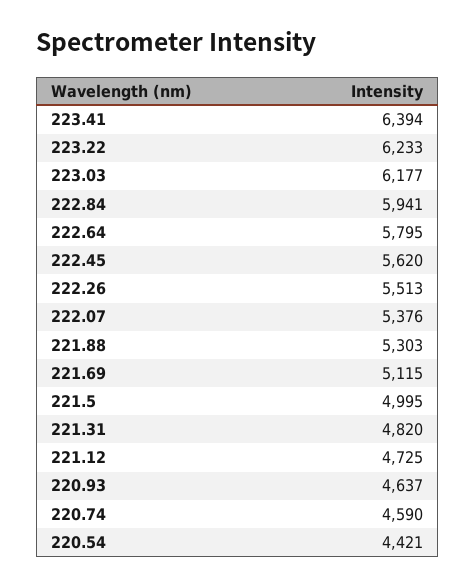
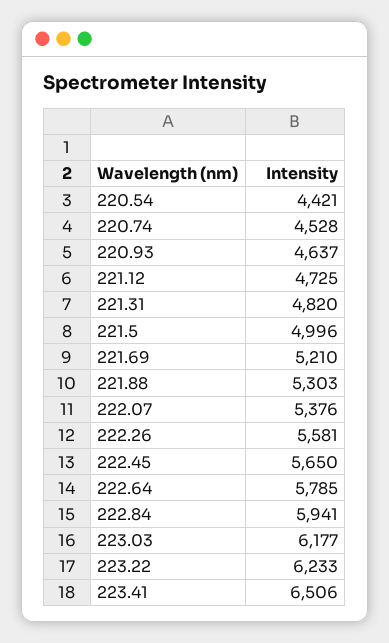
223.41: 6394 -> 6506
222.64: 5795 -> 5785
222.45: 5620 -> 5650
222.26: 5513 -> 5581
221.69: 5115 -> 5210
221.5: 4995 -> 4996
220.74: 4590 -> 4528

